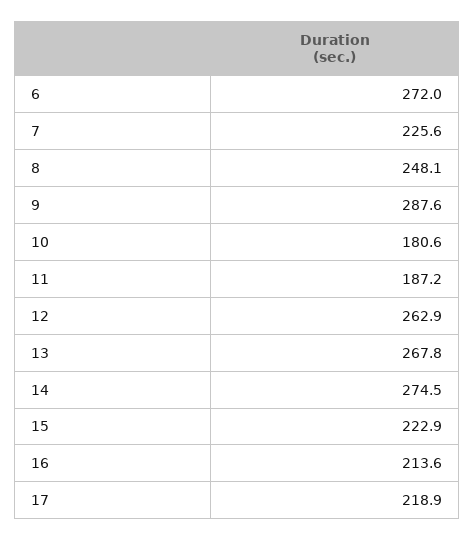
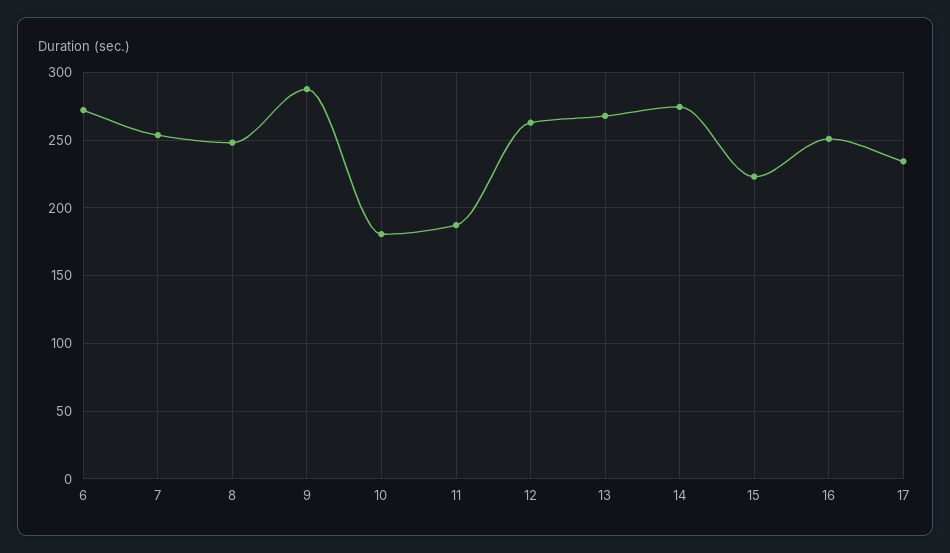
7: 225.6 -> 255
16: 213.6 -> 250
17: 218.9 -> 235

